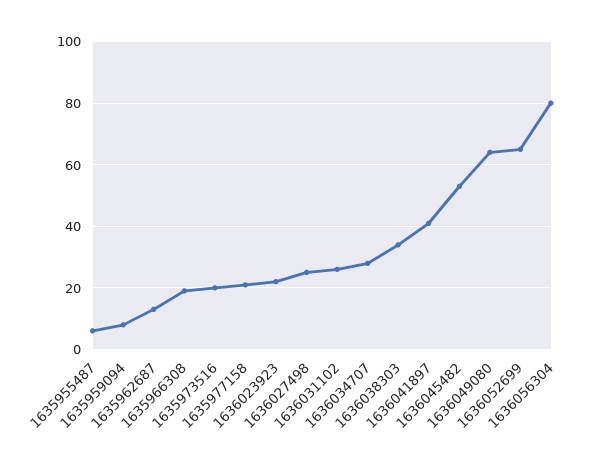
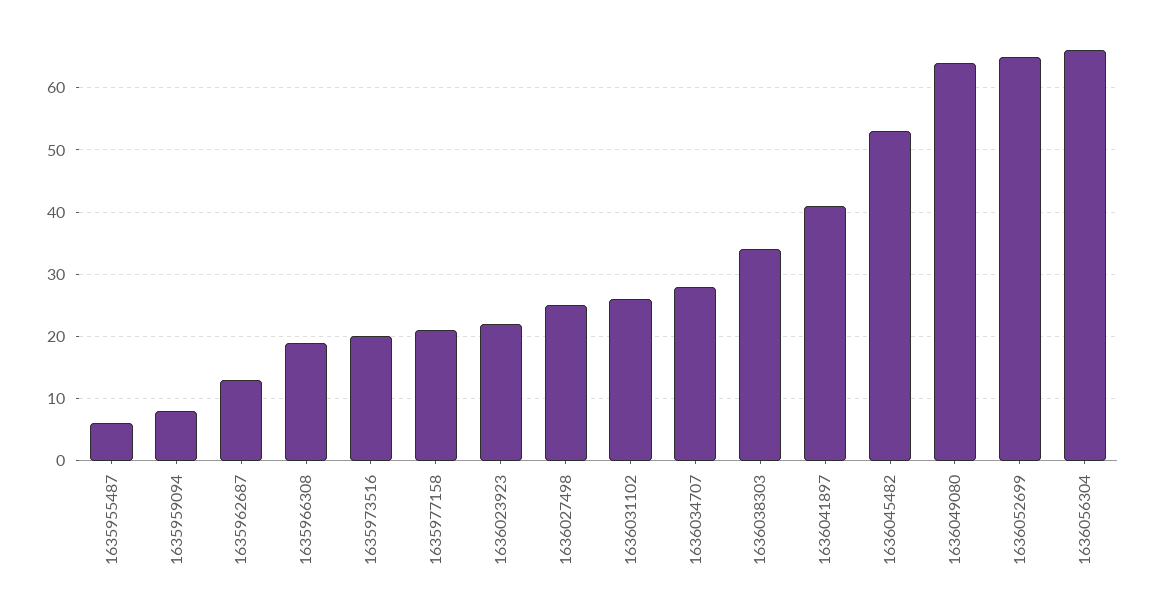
1636056304: 80 -> 66

